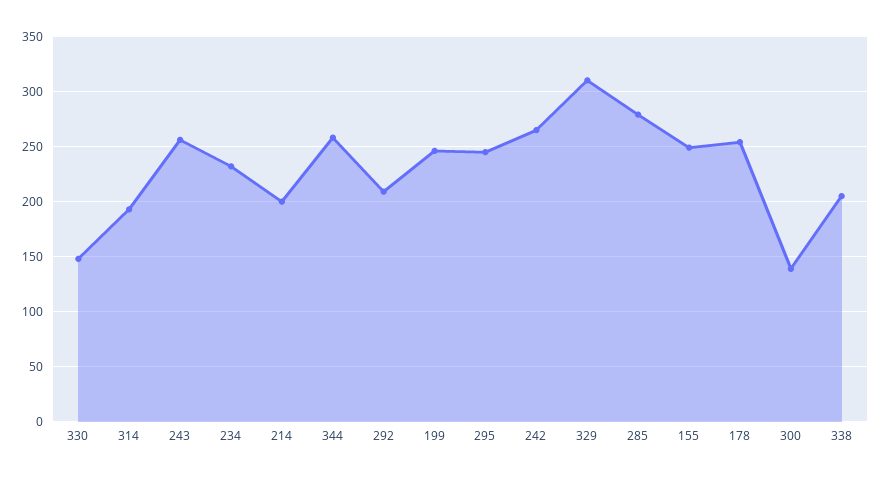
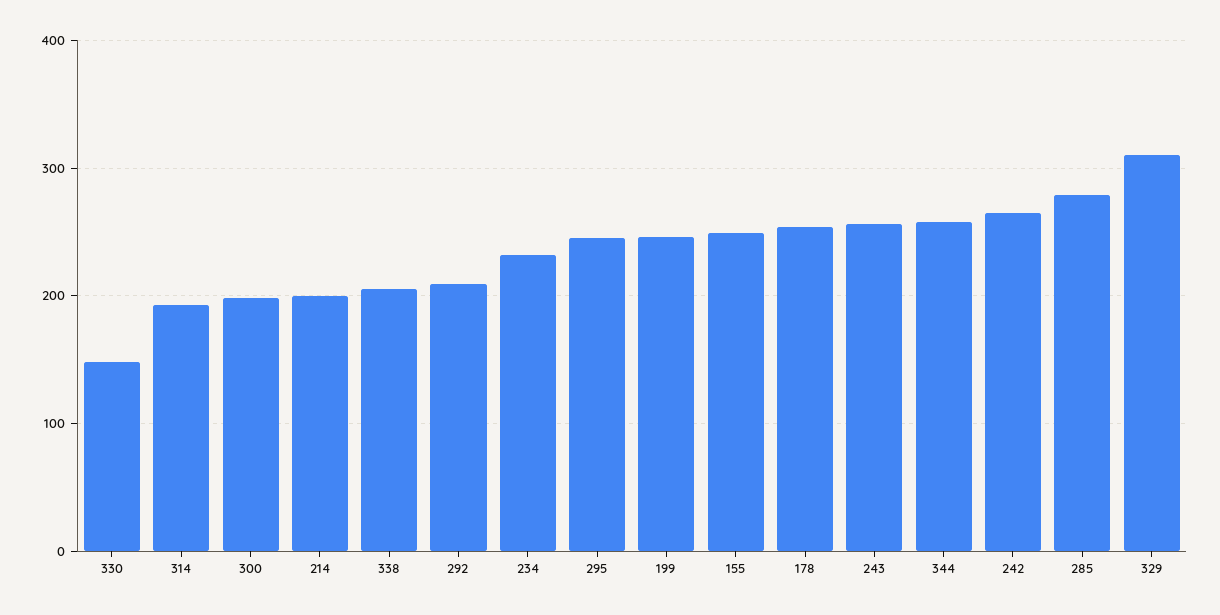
300: 140 -> 200

